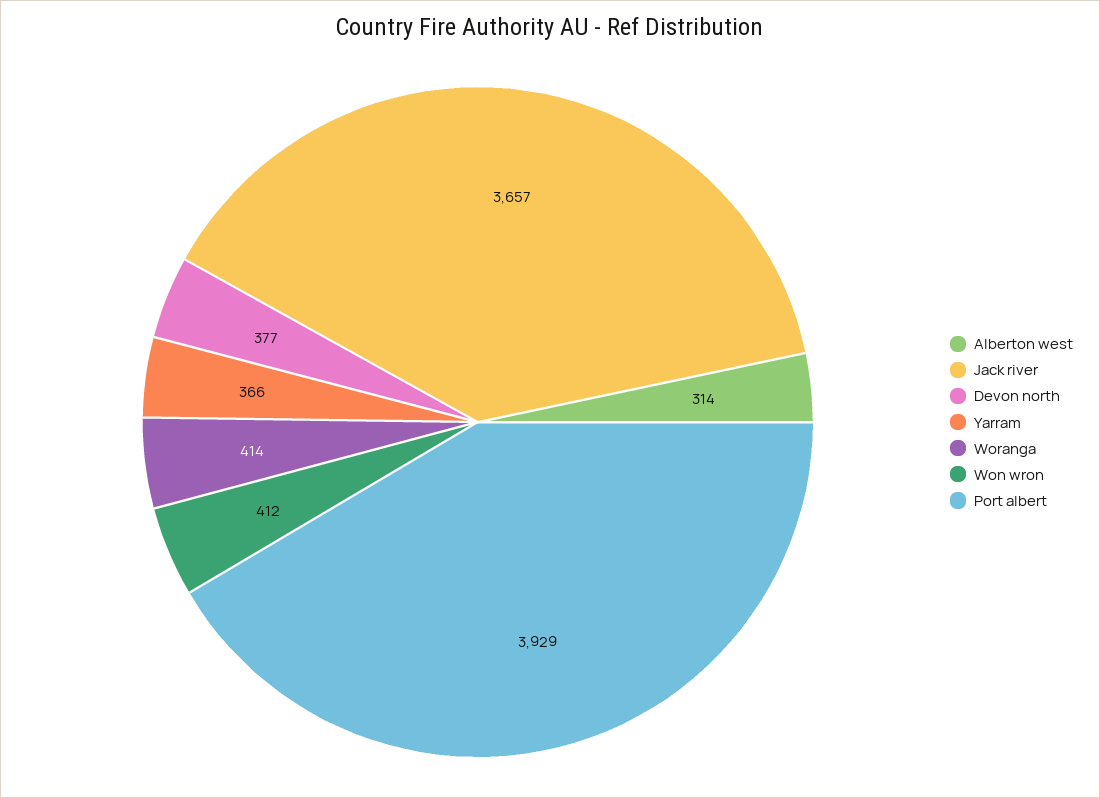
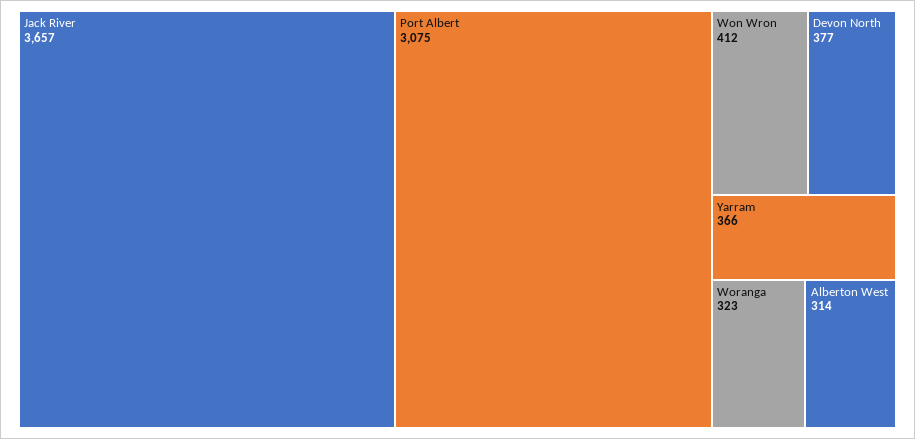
Woranga: 414 -> 323
Port albert: 3929 -> 3075

